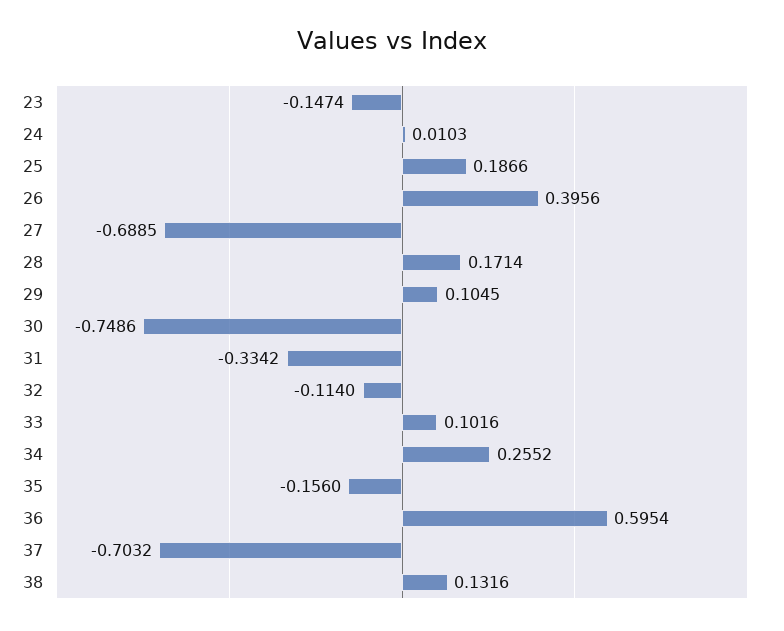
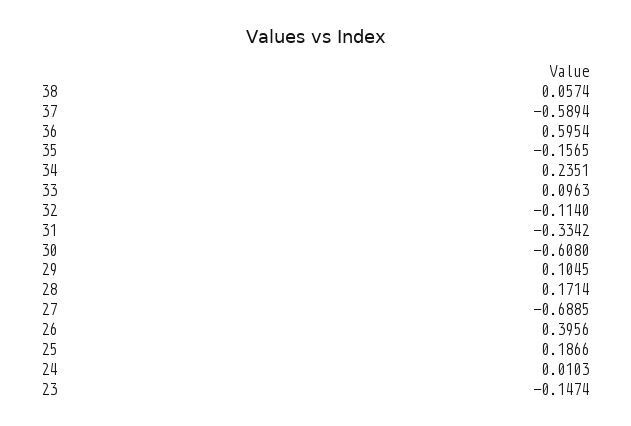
30: -0.7486 -> -0.608
33: 0.1016 -> 0.0963
34: 0.2552 -> 0.2351
35: -0.156 -> -0.1565
37: -0.7032 -> -0.5894
38: 0.1316 -> 0.0574

